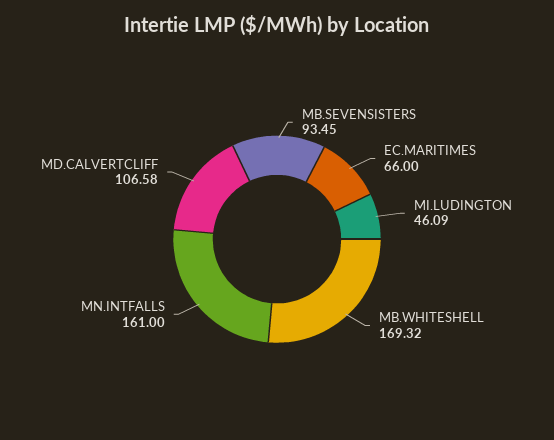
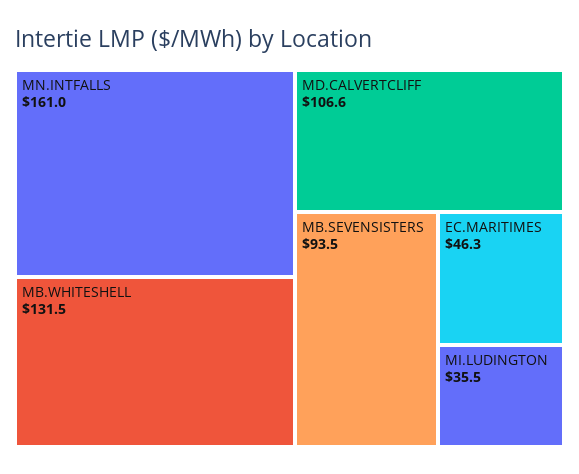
EC.MARITIMES: 66 -> 46.3
MI.LUDINGTON: 46.09 -> 35.5
MB.WHITESHELL: 169.32 -> 131.5

